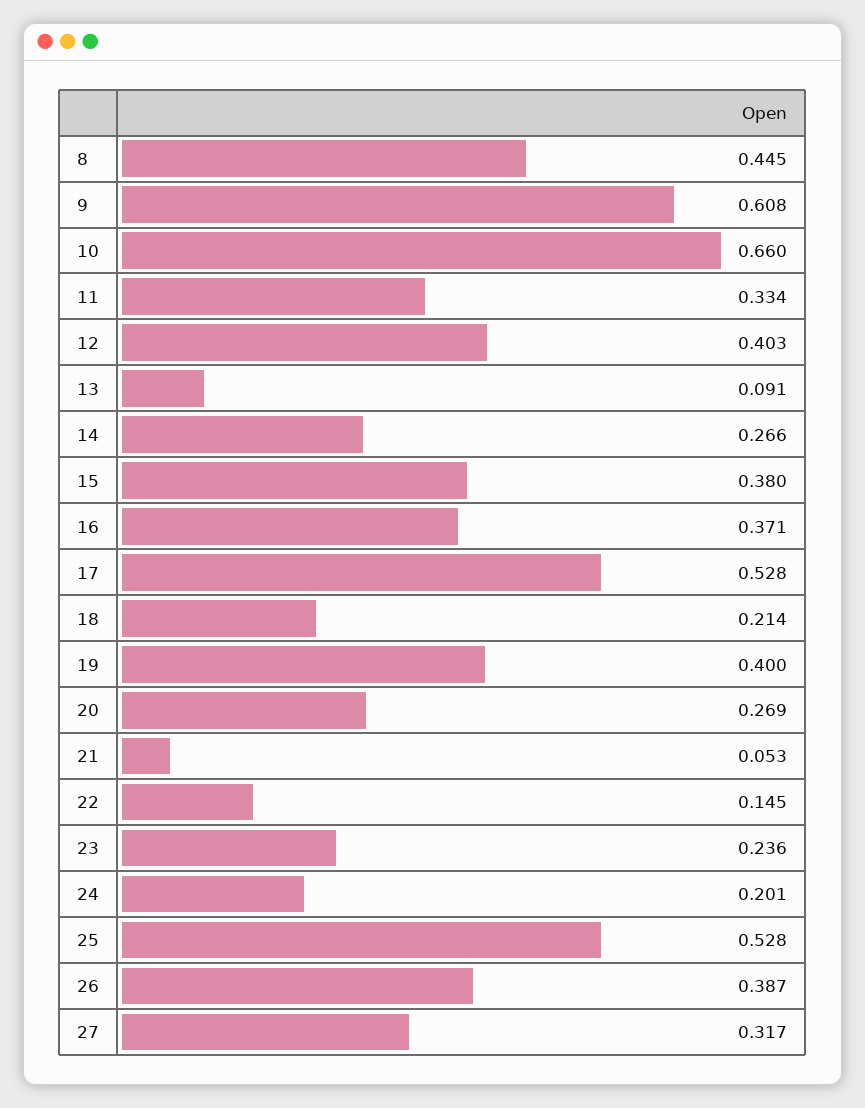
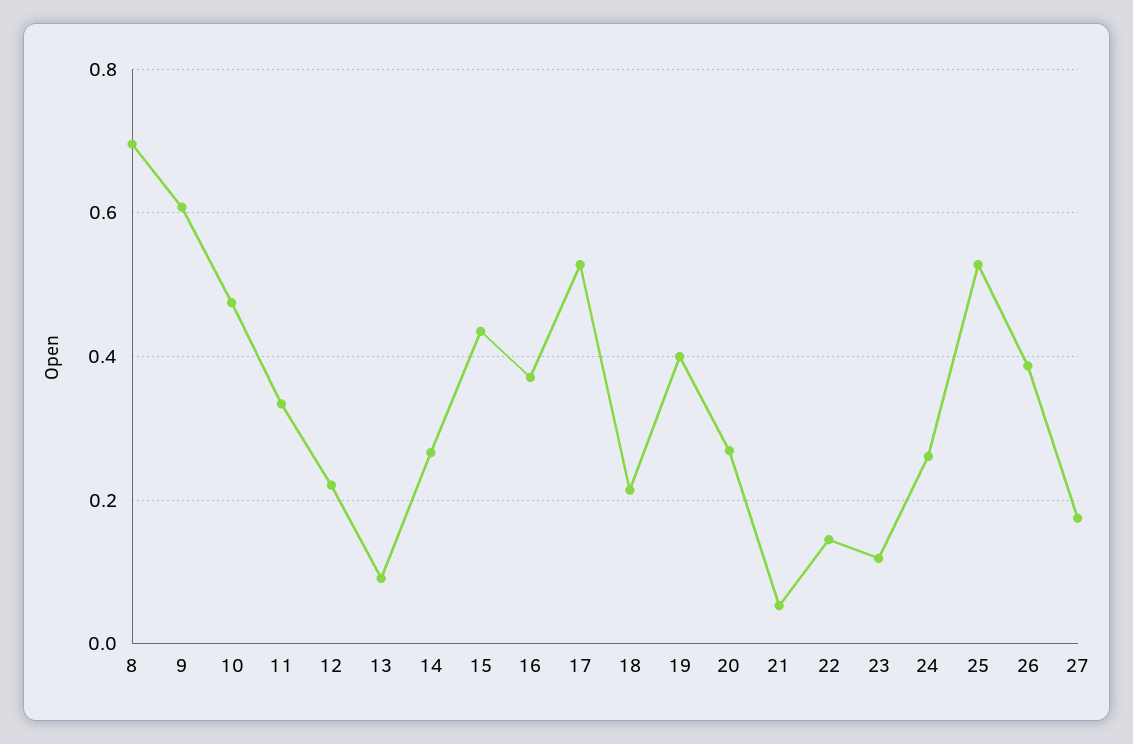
8: 0.445 -> 0.7
10: 0.66 -> 0.48
12: 0.403 -> 0.22
15: 0.38 -> 0.44
23: 0.236 -> 0.12
24: 0.201 -> 0.26
27: 0.317 -> 0.18

